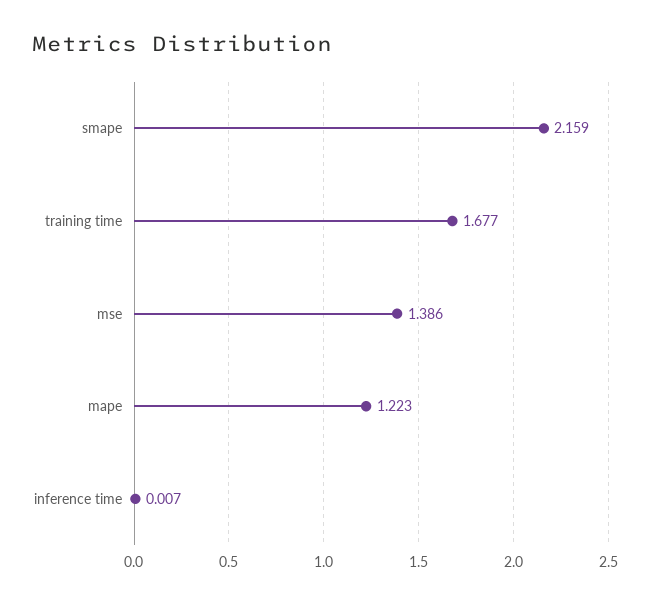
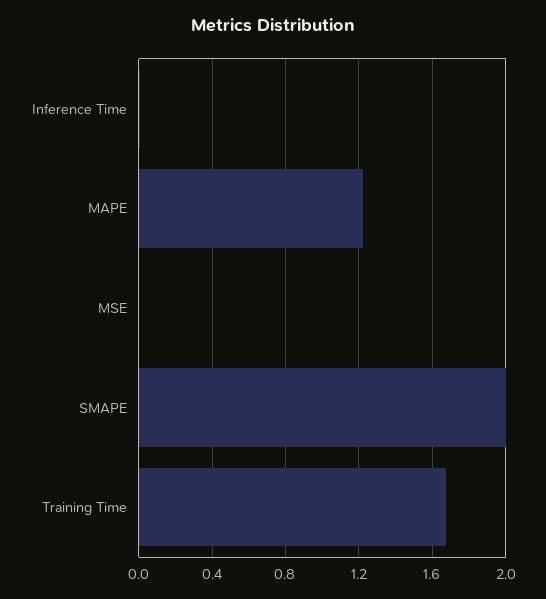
smape: 2.159 -> 2
mse: 1.386 -> 0

